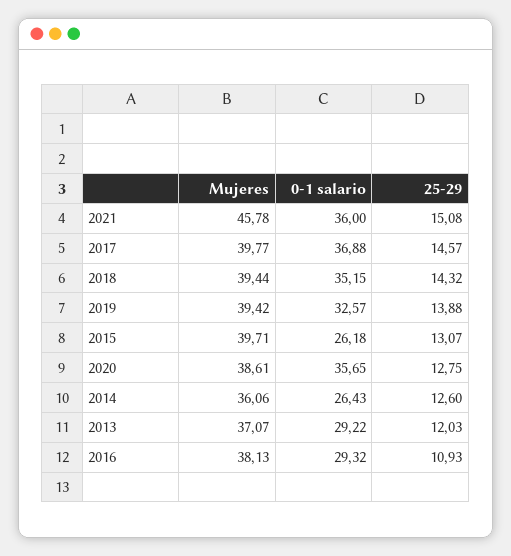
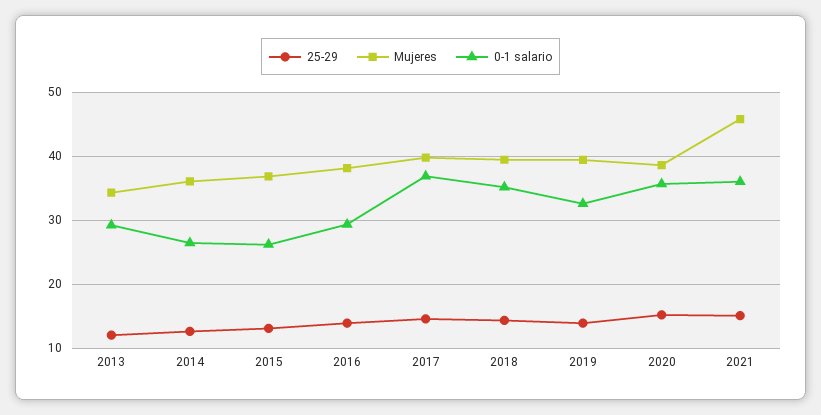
Mujeres, 2015: 39.71 -> 37
25-29, 2020: 12.75 -> 15
Mujeres, 2013: 37.07 -> 34
25-29, 2016: 10.93 -> 14

